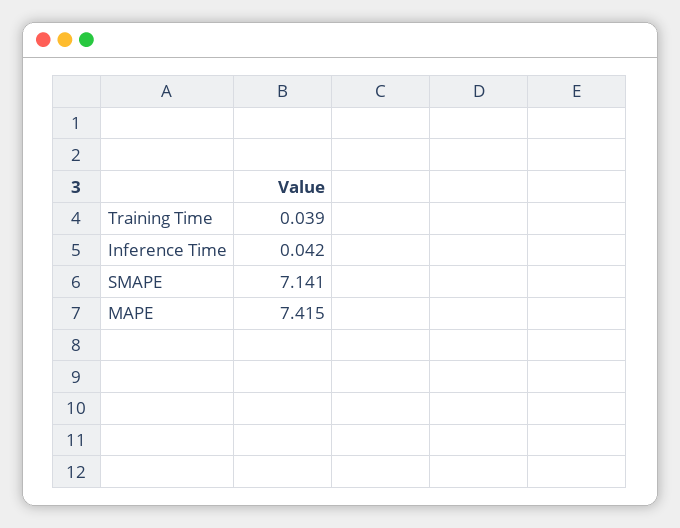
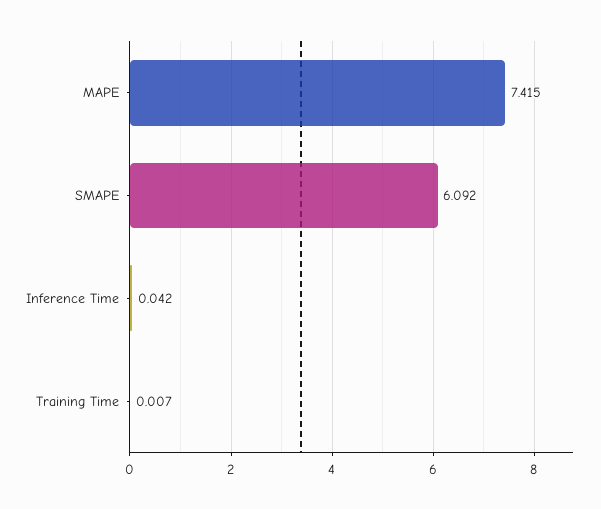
Training Time: 0.039 -> 0.007
SMAPE: 7.141 -> 6.092

